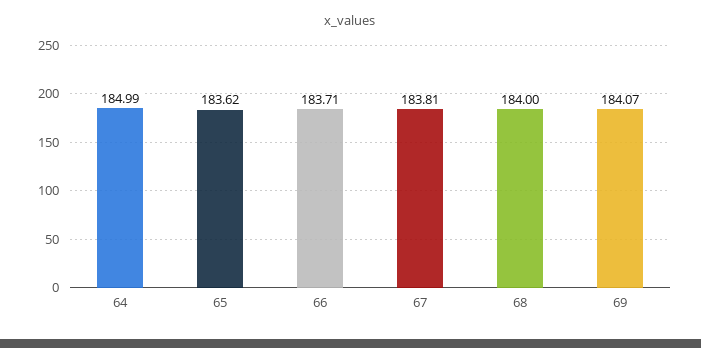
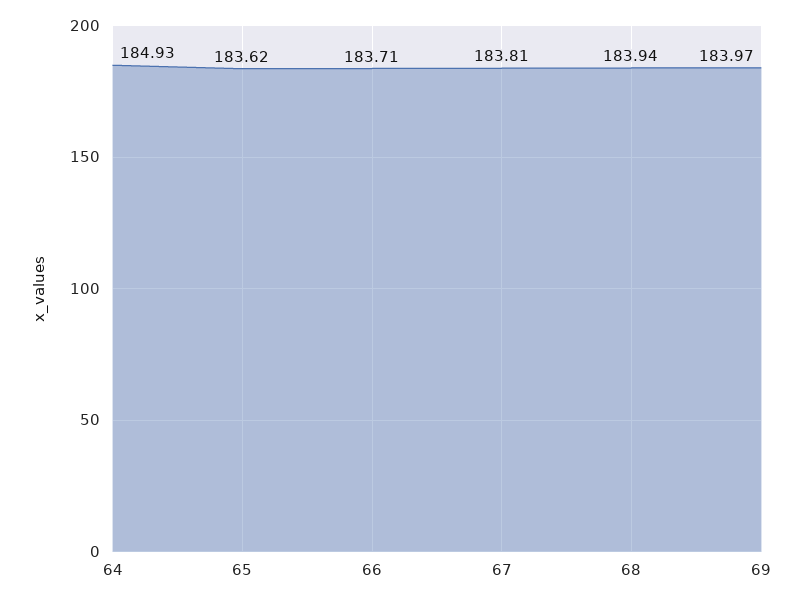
64: 184.99 -> 184.93
68: 184 -> 183.94
69: 184.07 -> 183.97

